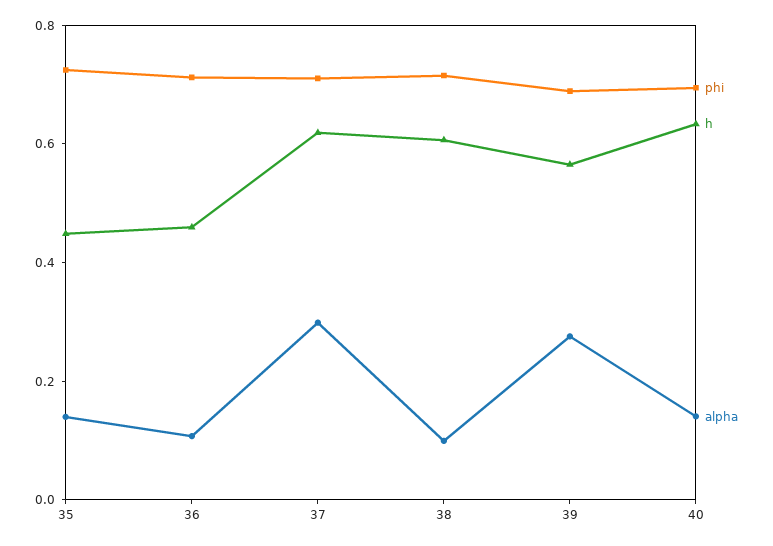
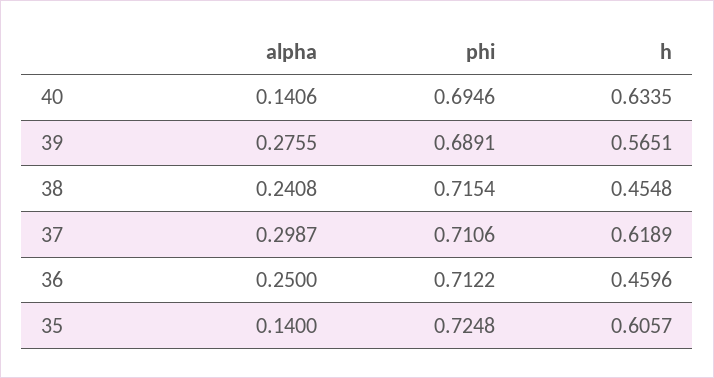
h, 35: 0.45 -> 0.6057
alpha, 36: 0.1 -> 0.25
h, 38: 0.6 -> 0.4548
alpha, 38: 0.1 -> 0.2408

